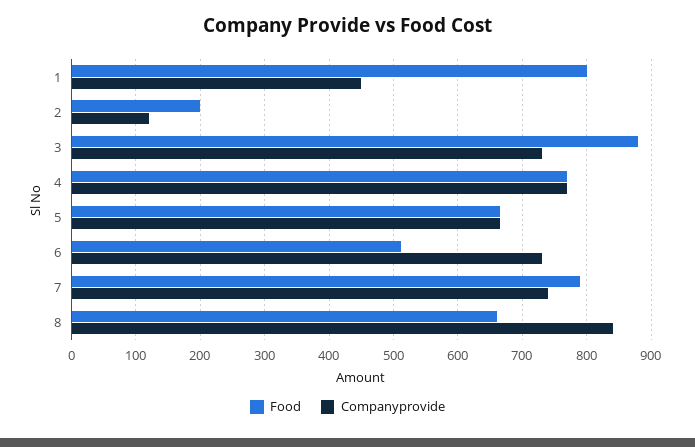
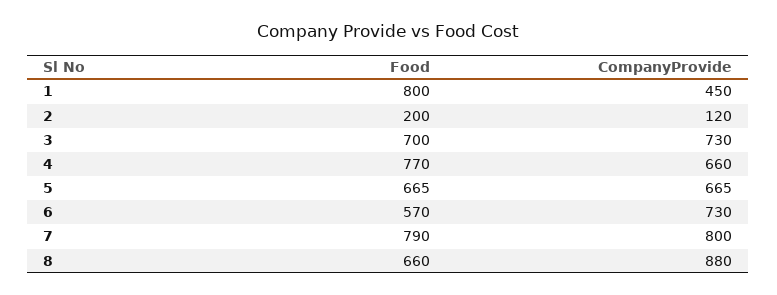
Food, 3: 880 -> 700
Companyprovide, 4: 770 -> 660
Food, 6: 510 -> 570
Companyprovide, 7: 740 -> 800
Companyprovide, 8: 840 -> 880

